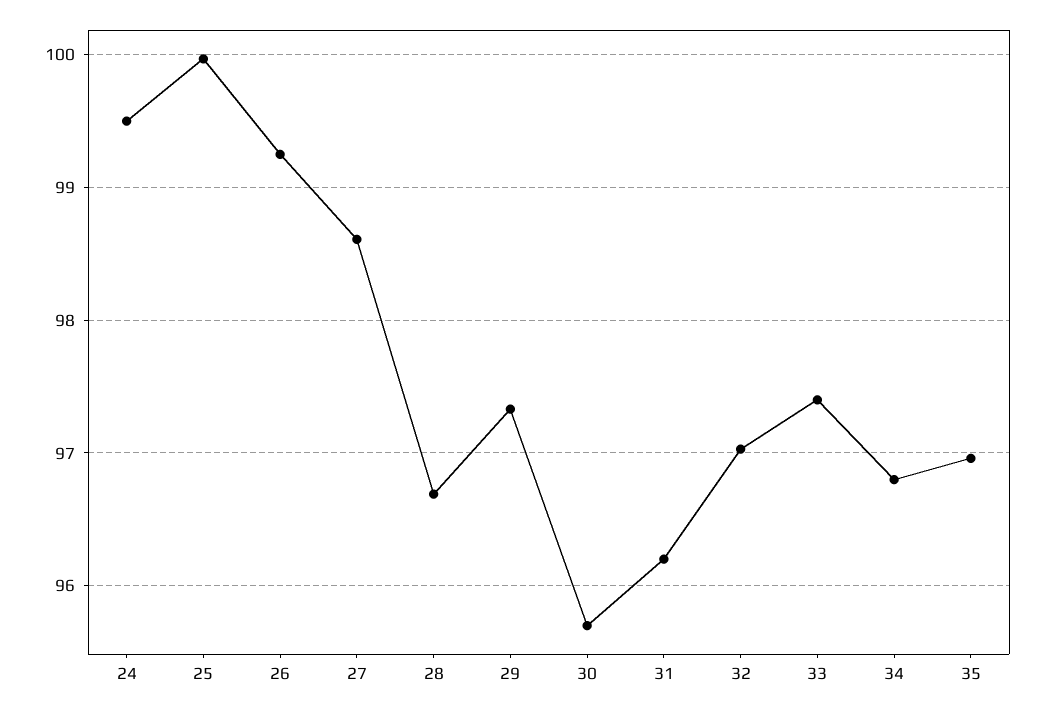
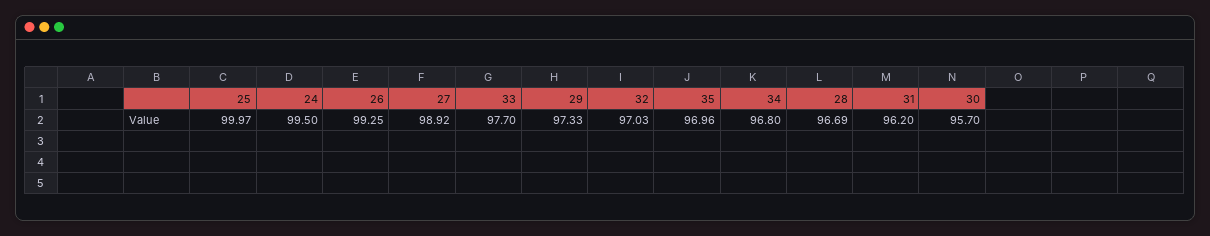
27: 98.6 -> 98.92
33: 97.4 -> 97.7

